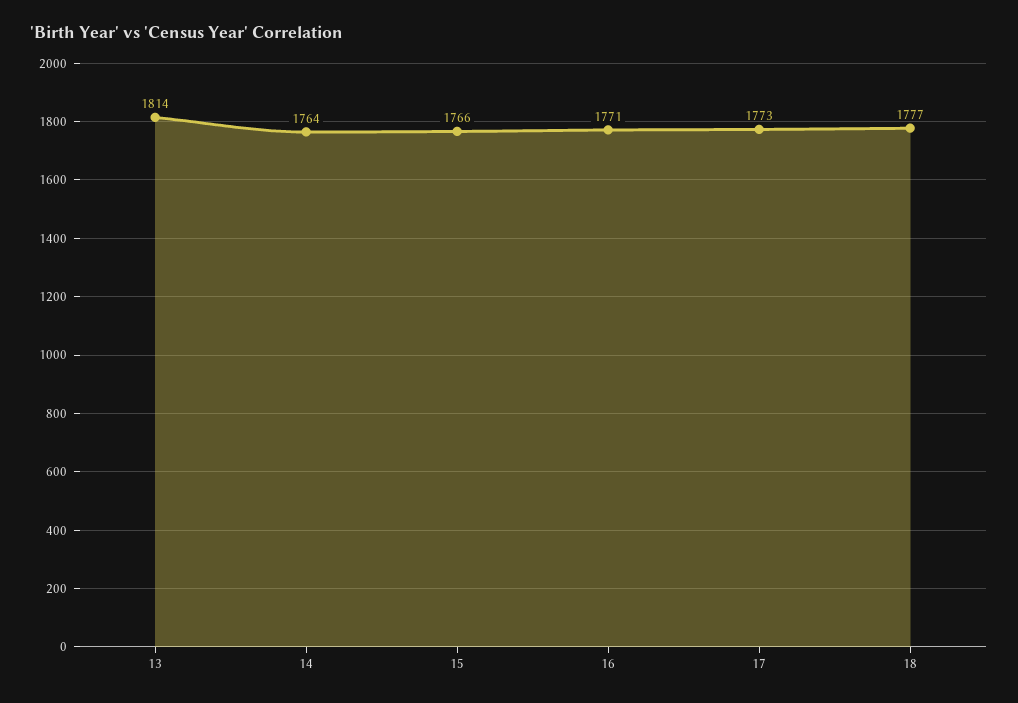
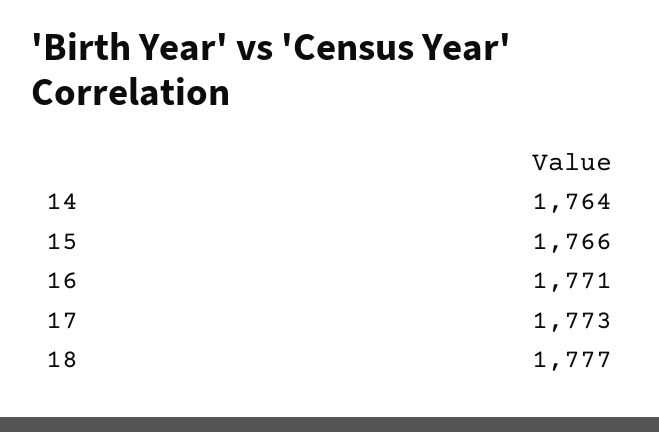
13: 1814 -> none

